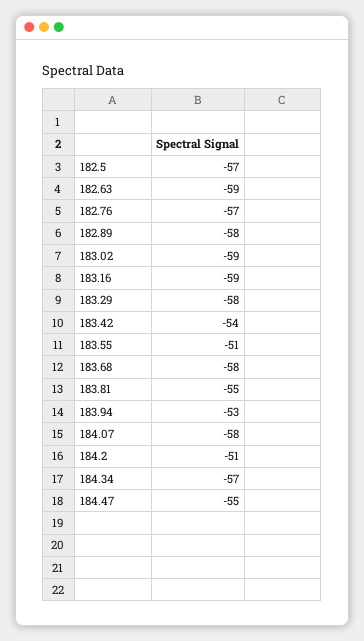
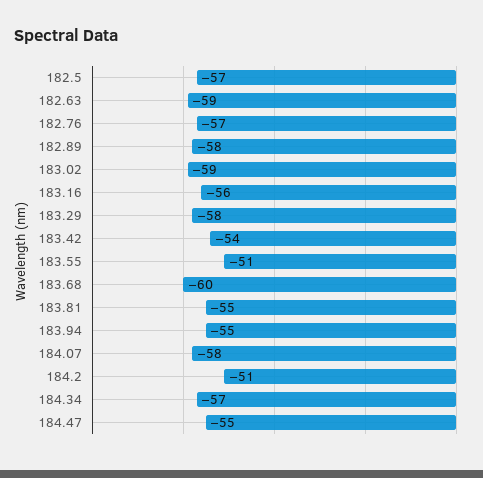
183.16: -59 -> -56
183.68: -58 -> -60
183.94: -53 -> -55

